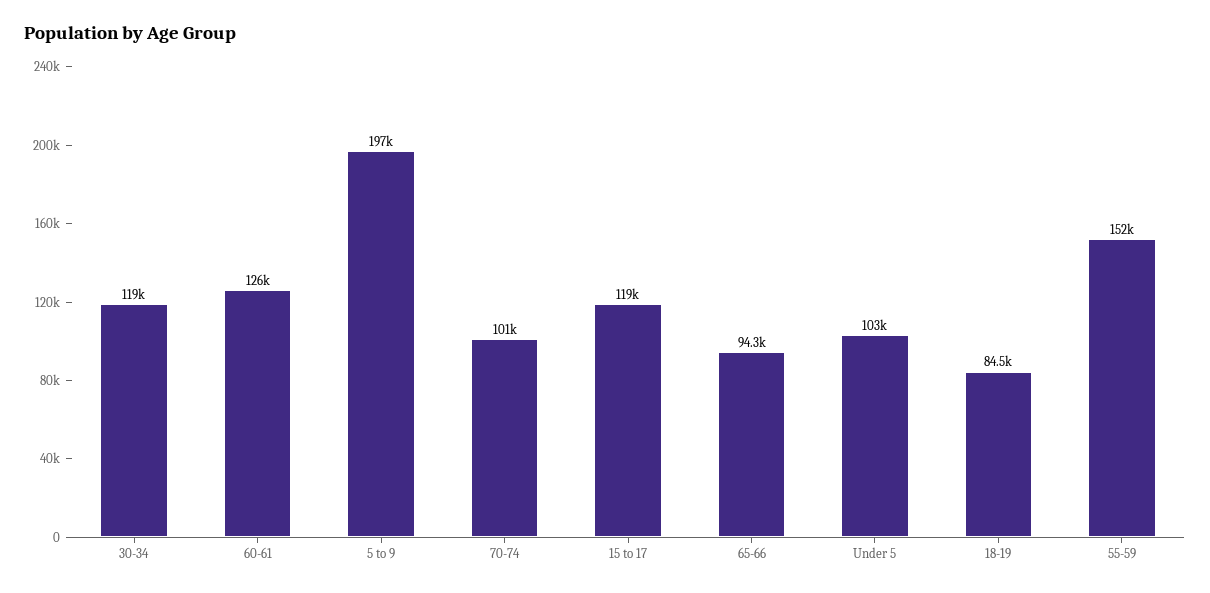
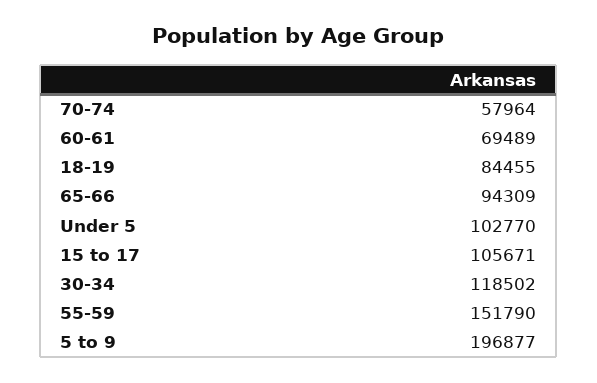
60-61: 126000 -> 69489
70-74: 101000 -> 57964
15 to 17: 119000 -> 105671

